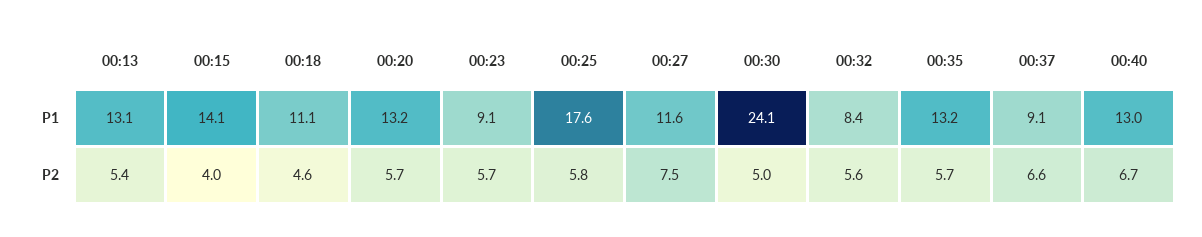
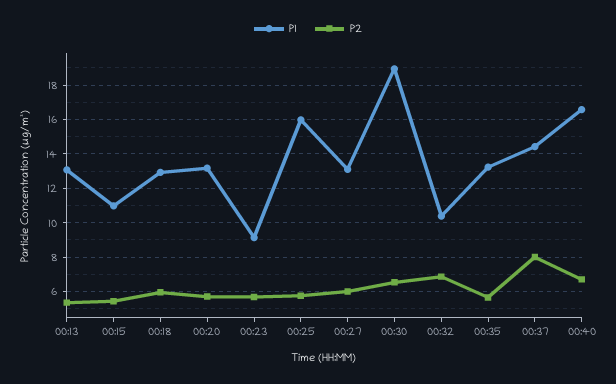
P1, 00:15: 14.1 -> 11
P1, 00:18: 11.1 -> 13
P1, 00:25: 17.6 -> 16
P1, 00:27: 11.6 -> 13
P1, 00:30: 24.1 -> 19
P1, 00:32: 8.4 -> 10.5
P1, 00:37: 9.1 -> 14.5
P1, 00:40: 13 -> 16.5
P2, 00:15: 4 -> 5.5
P2, 00:18: 4.6 -> 6
P2, 00:27: 7.5 -> 6
P2, 00:30: 5 -> 6.5
P2, 00:32: 5.6 -> 7
P2, 00:37: 6.6 -> 8

